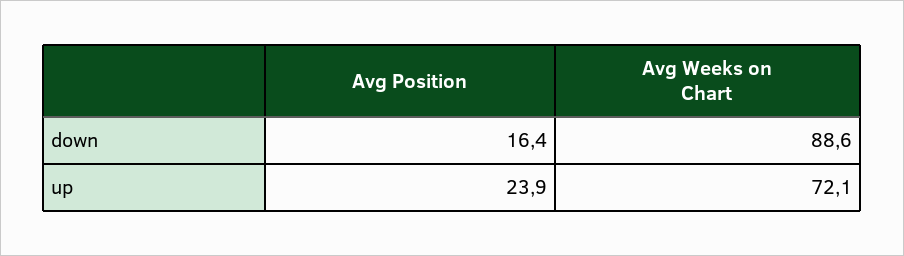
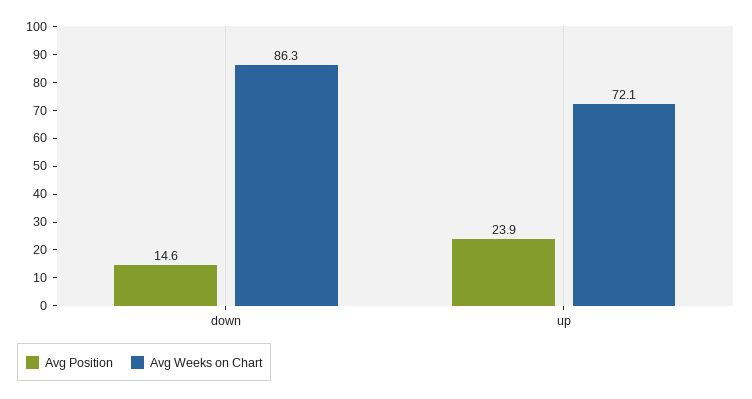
Avg Position, down: 16.4 -> 14.6
Avg Weeks on Chart, down: 88.6 -> 86.3

